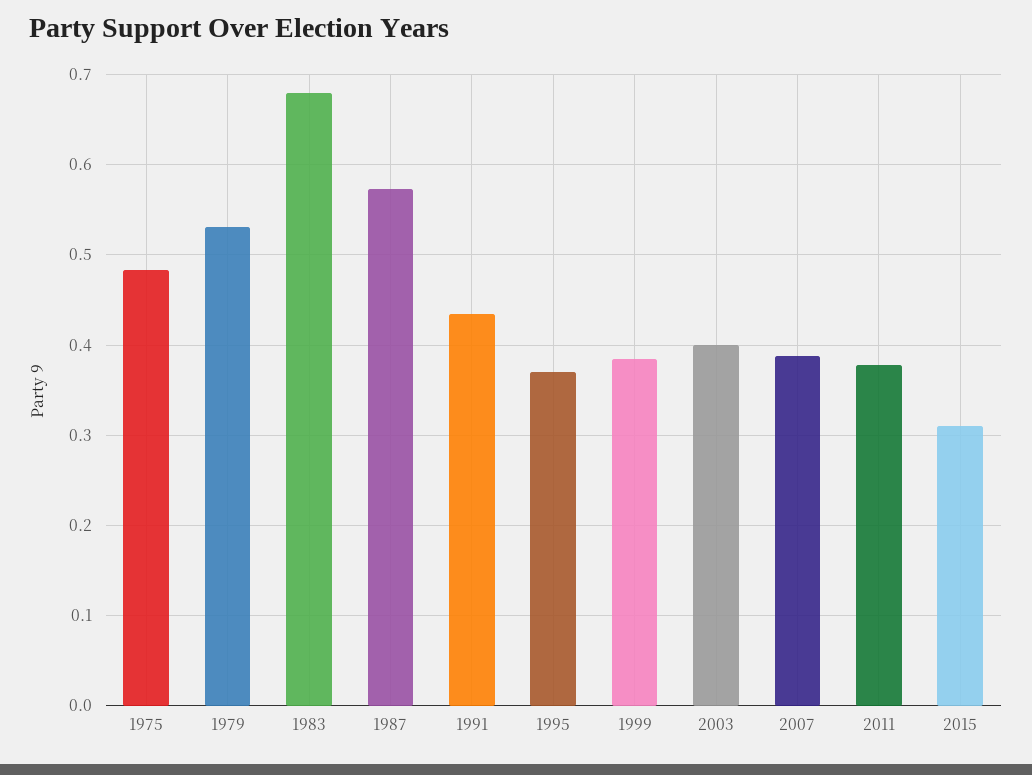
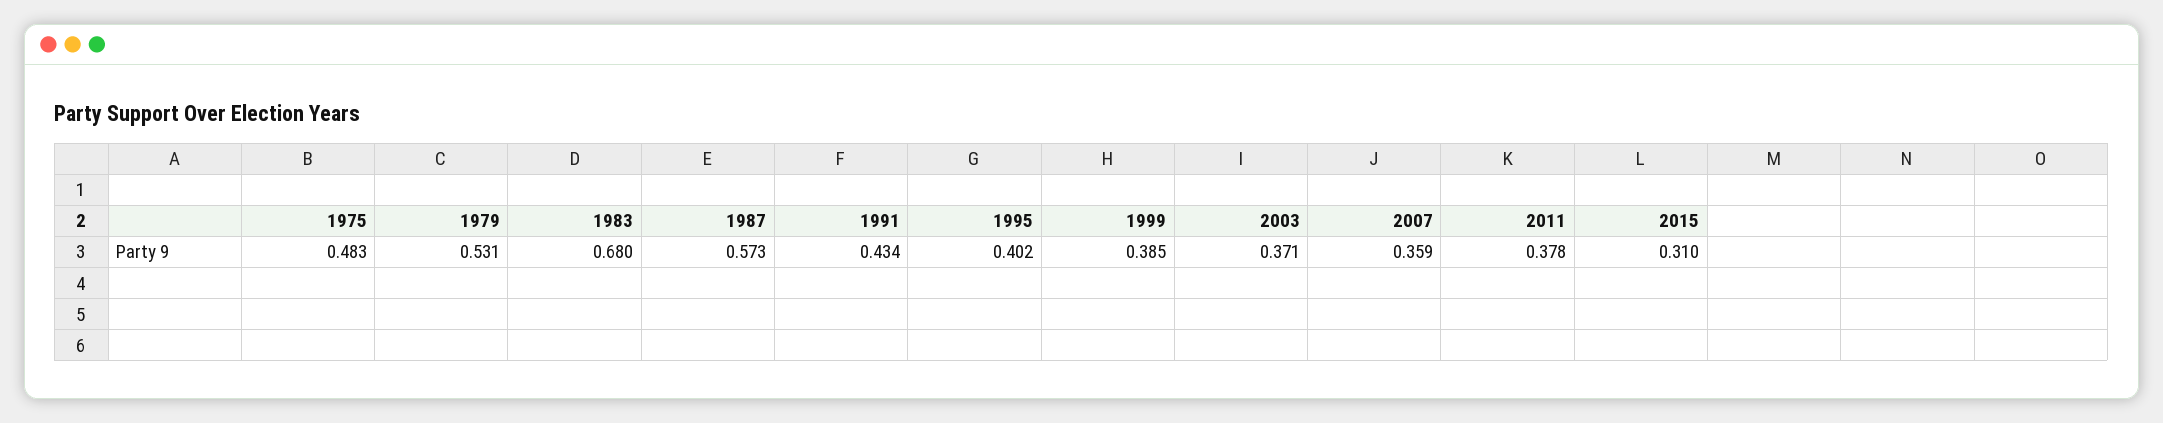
1995: 0.37 -> 0.402
2003: 0.4 -> 0.371
2007: 0.39 -> 0.359

